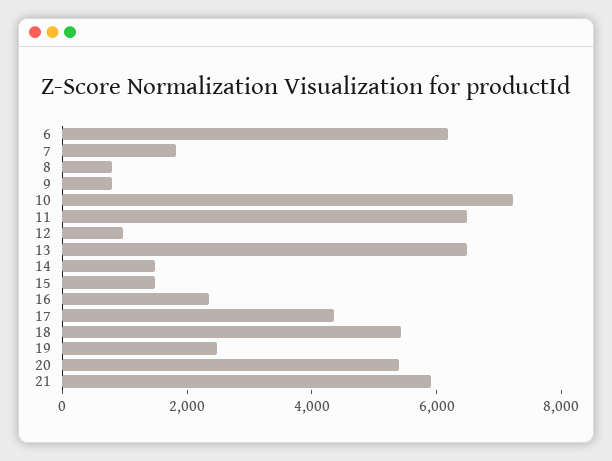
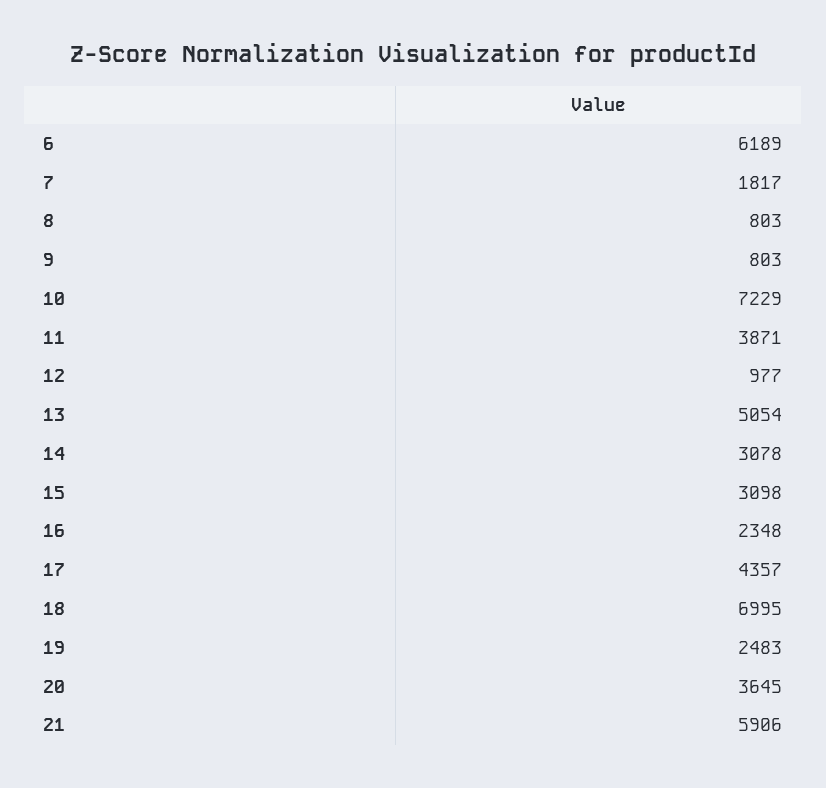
11: 6500 -> 3871
13: 6500 -> 5054
14: 1500 -> 3078
15: 1500 -> 3098
18: 5500 -> 6995
20: 5500 -> 3645

